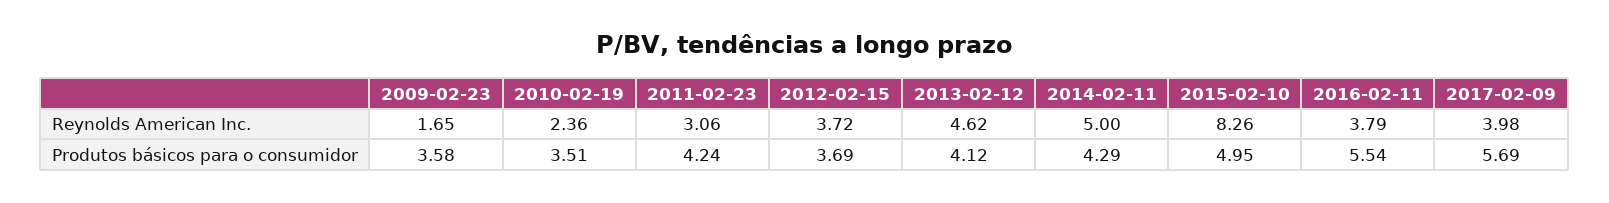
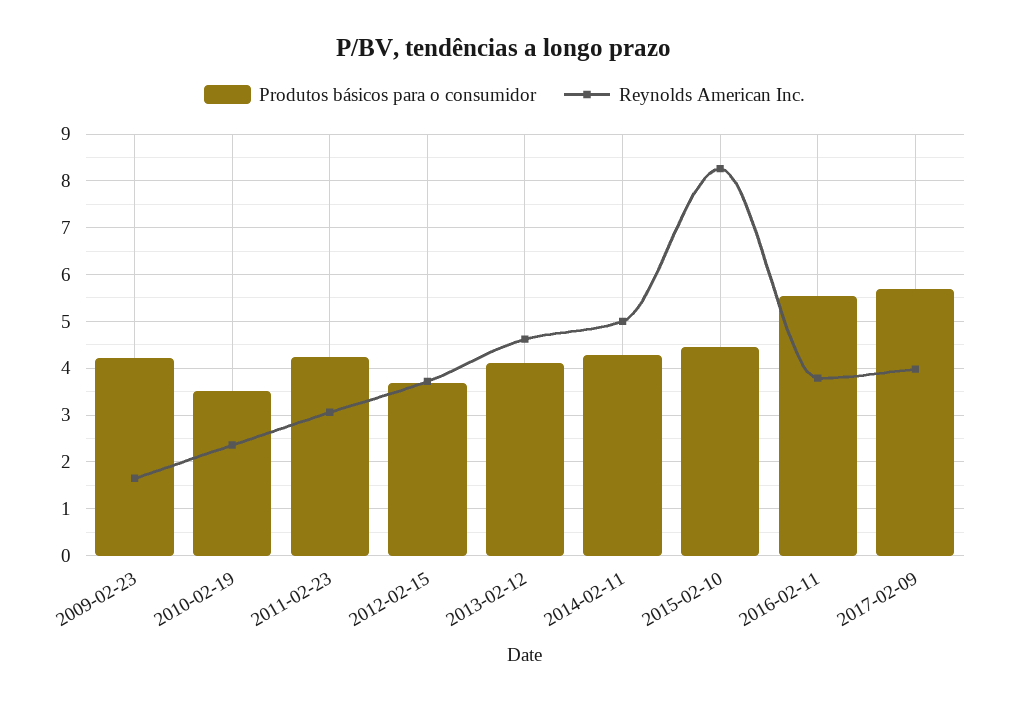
Produtos básicos para o consumidor, 2009-02-23: 3.58 -> 4.2
Produtos básicos para o consumidor, 2015-02-10: 4.95 -> 4.4

